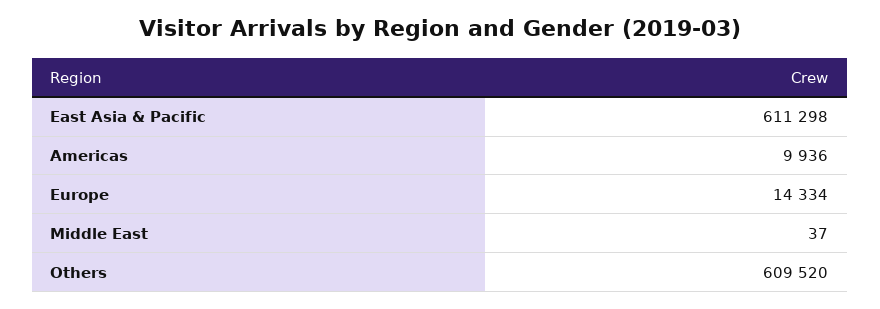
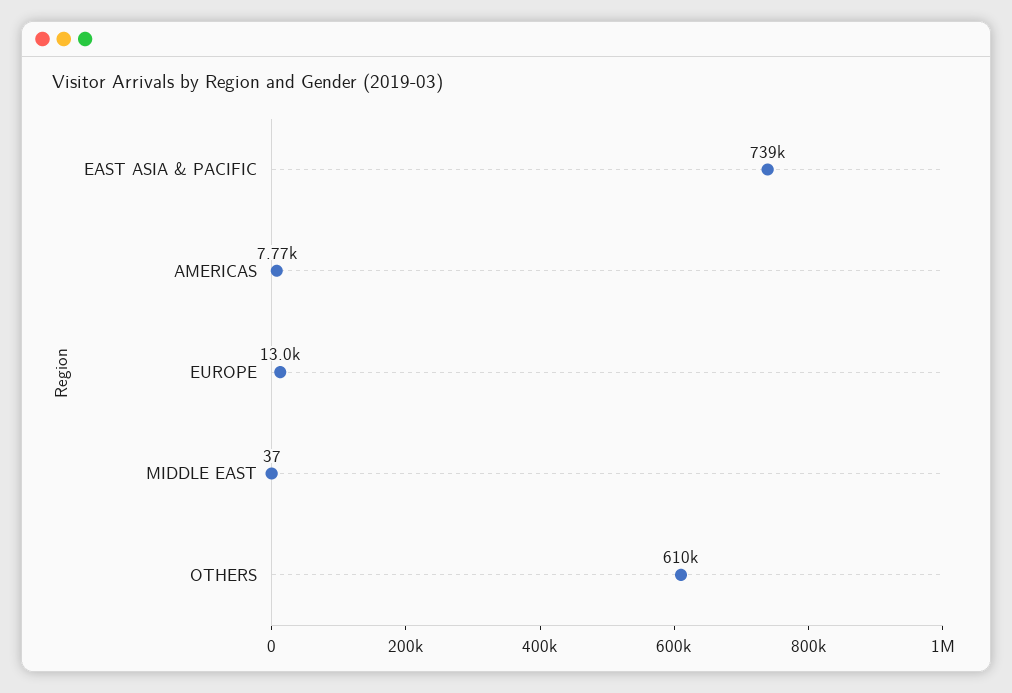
East Asia & Pacific: 611298 -> 739000
Americas: 9936 -> 7770
Europe: 14334 -> 13000

